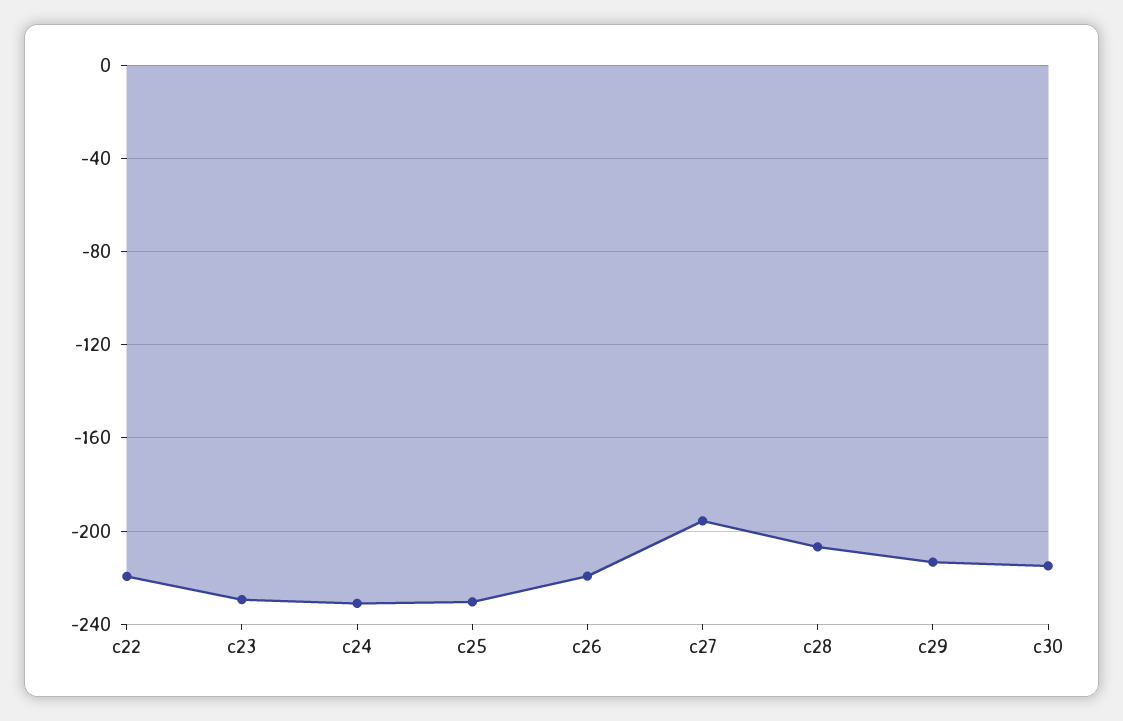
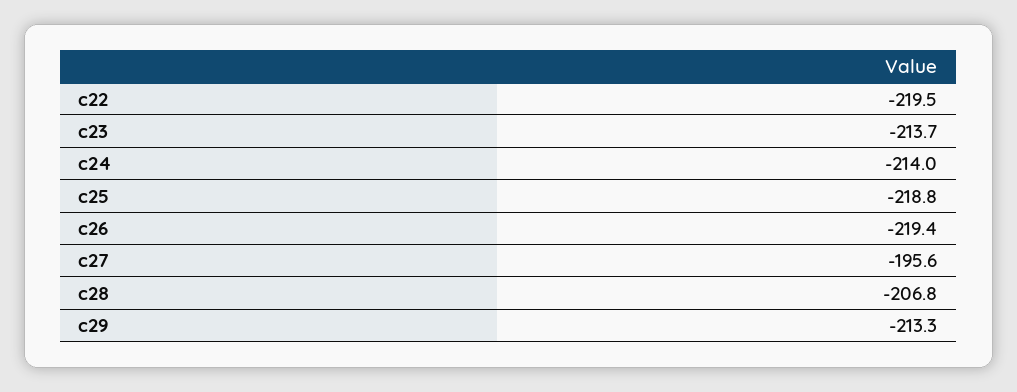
c23: -230 -> -213.7
c24: -230 -> -214
c25: -230 -> -218.8
c30: -215 -> none

